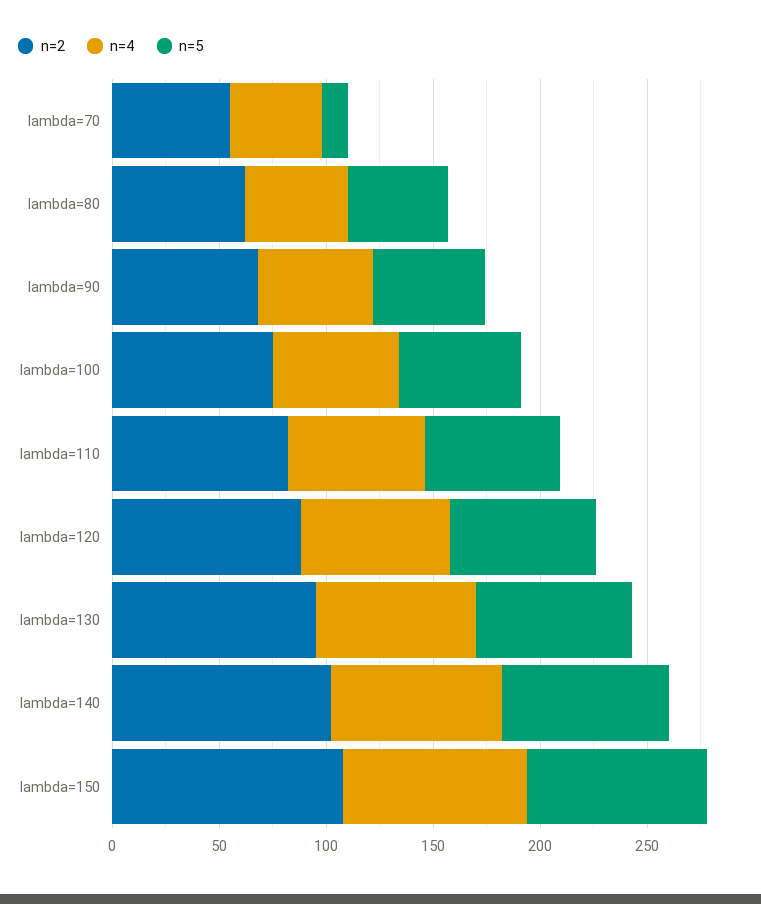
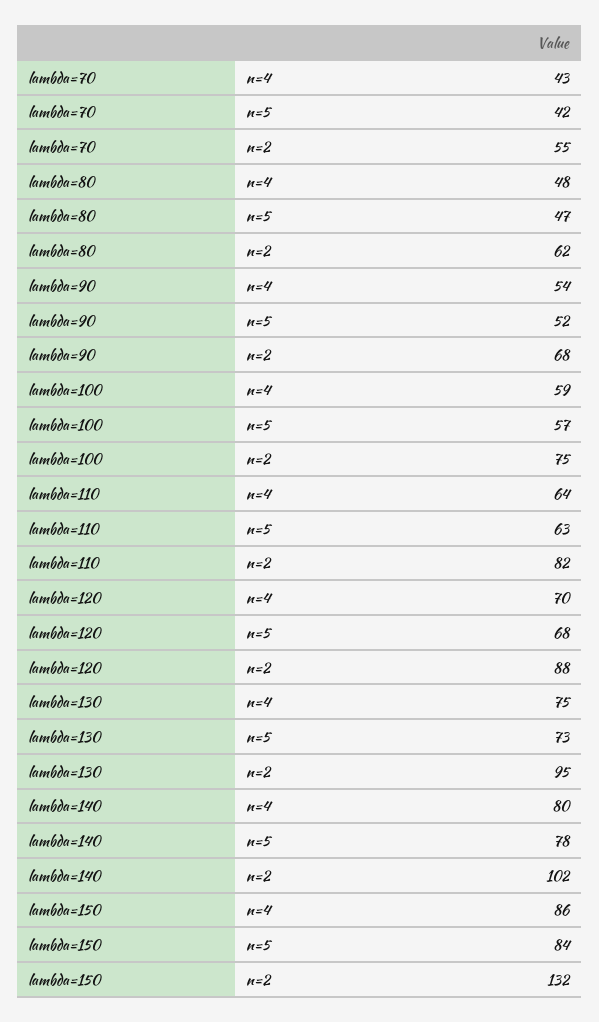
n=5, lambda=70: 10 -> 42
n=2, lambda=150: 110 -> 132

